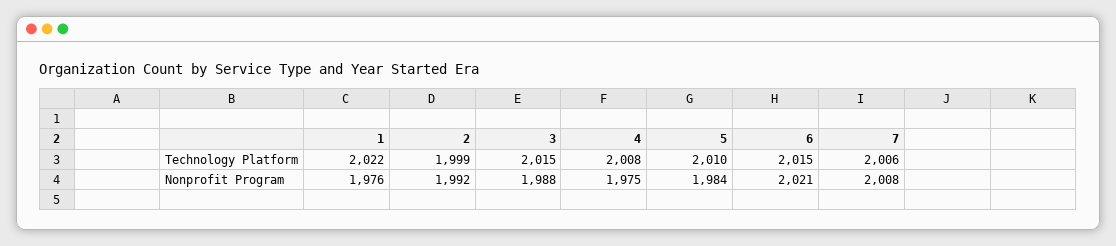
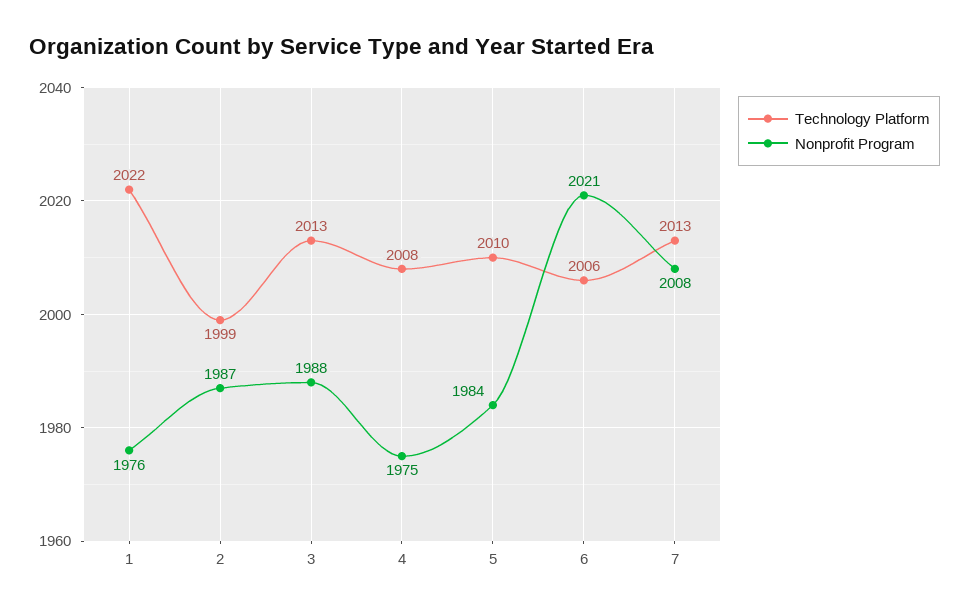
Technology Platform, 3: 2015 -> 2013
Technology Platform, 6: 2015 -> 2006
Technology Platform, 7: 2006 -> 2013
Nonprofit Program, 2: 1992 -> 1987

